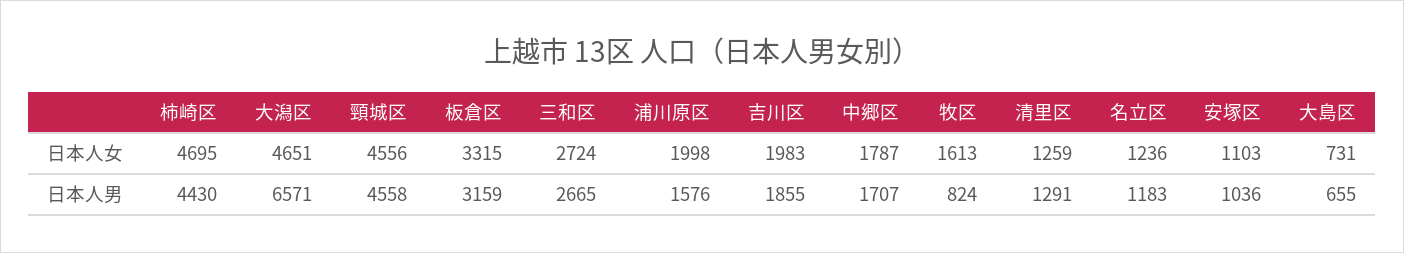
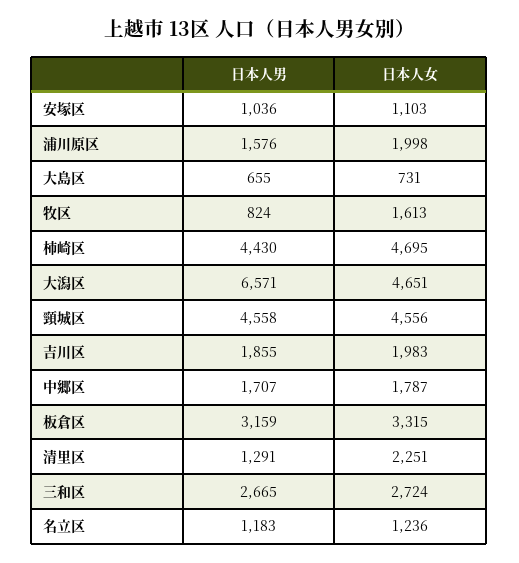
清里区, 日本人女: 1259 -> 2251

